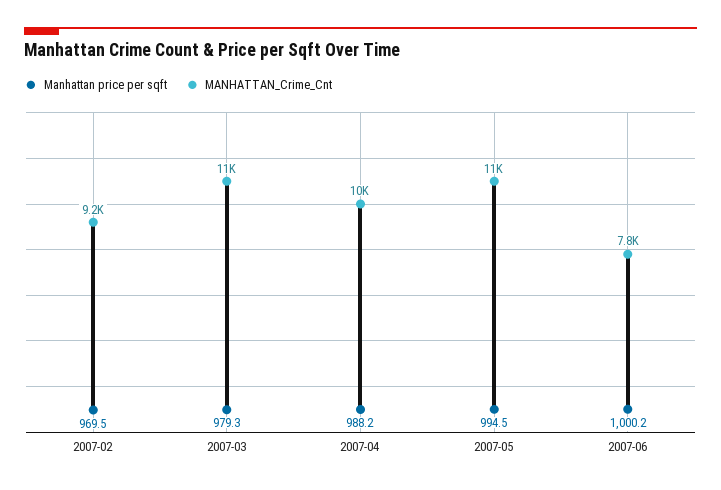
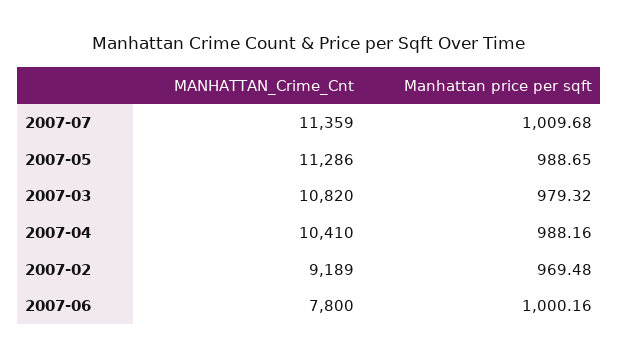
Manhattan price per sqft, 2007-05: 994.5 -> 988.65
MANHATTAN_Crime_Cnt, 2007-07: none -> 11359
Manhattan price per sqft, 2007-07: none -> 1009.68

